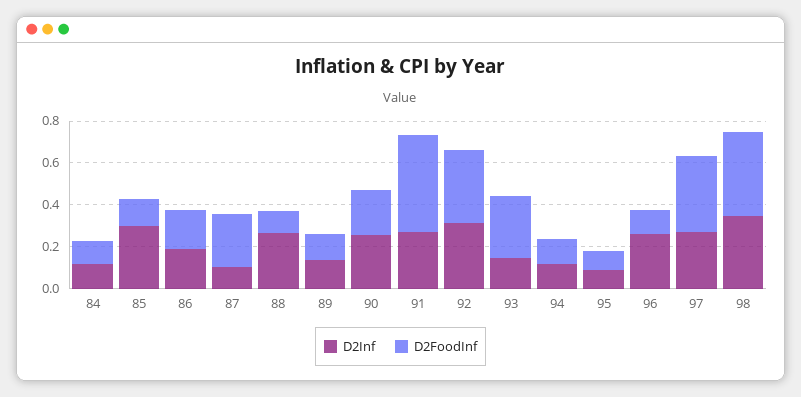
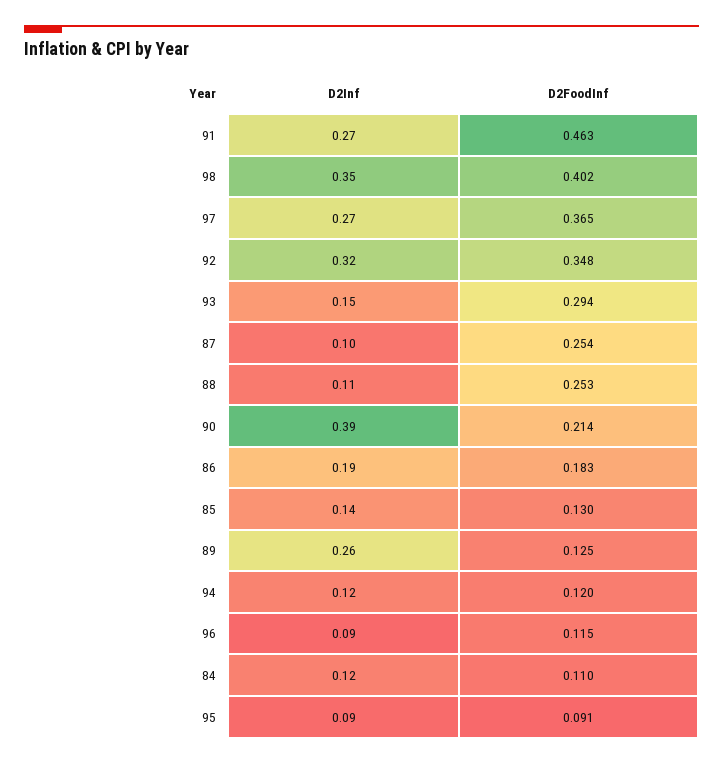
D2Inf, 85: 0.3 -> 0.14
D2Inf, 88: 0.25 -> 0.11
D2FoodInf, 88: 0.1 -> 0.253
D2Inf, 89: 0.15 -> 0.26
D2Inf, 90: 0.25 -> 0.39
D2Inf, 96: 0.25 -> 0.09

